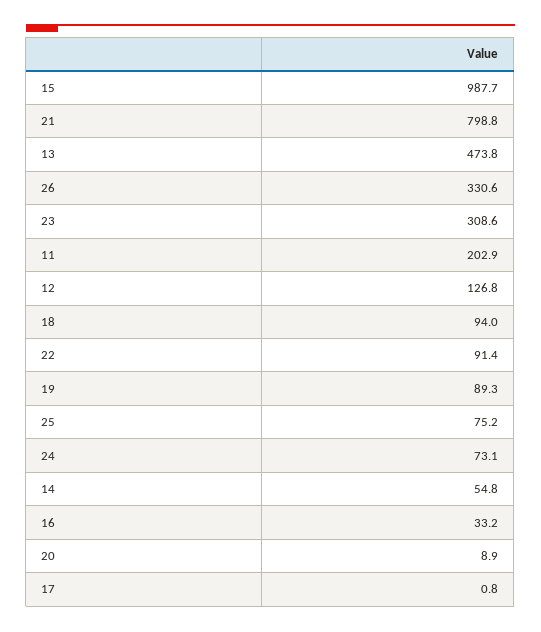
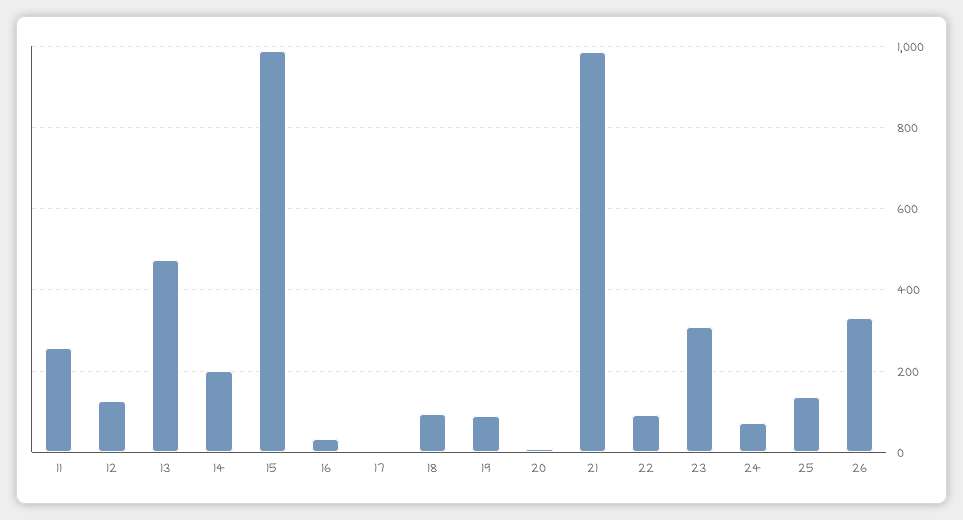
21: 798.8 -> 980
11: 202.9 -> 260
25: 75.2 -> 140
14: 54.8 -> 200

